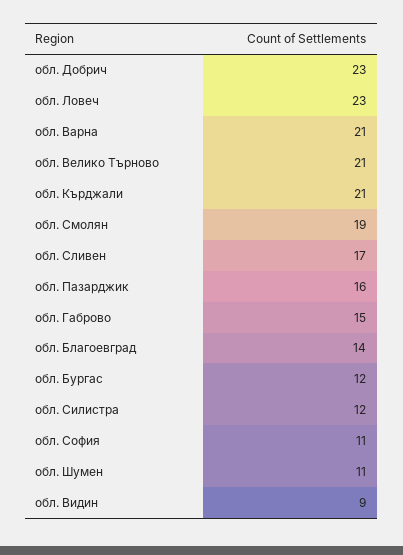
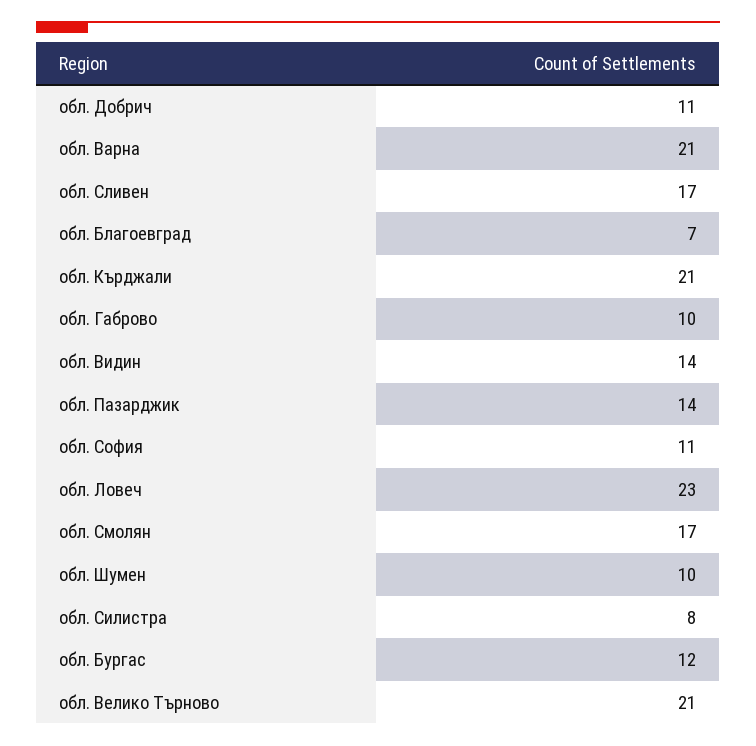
обл. Добрич: 23 -> 11
обл. Смолян: 19 -> 17
обл. Пазарджик: 16 -> 14
обл. Габрово: 15 -> 10
обл. Благоевград: 14 -> 7
обл. Силистра: 12 -> 8
обл. Шумен: 11 -> 10
обл. Видин: 9 -> 14

